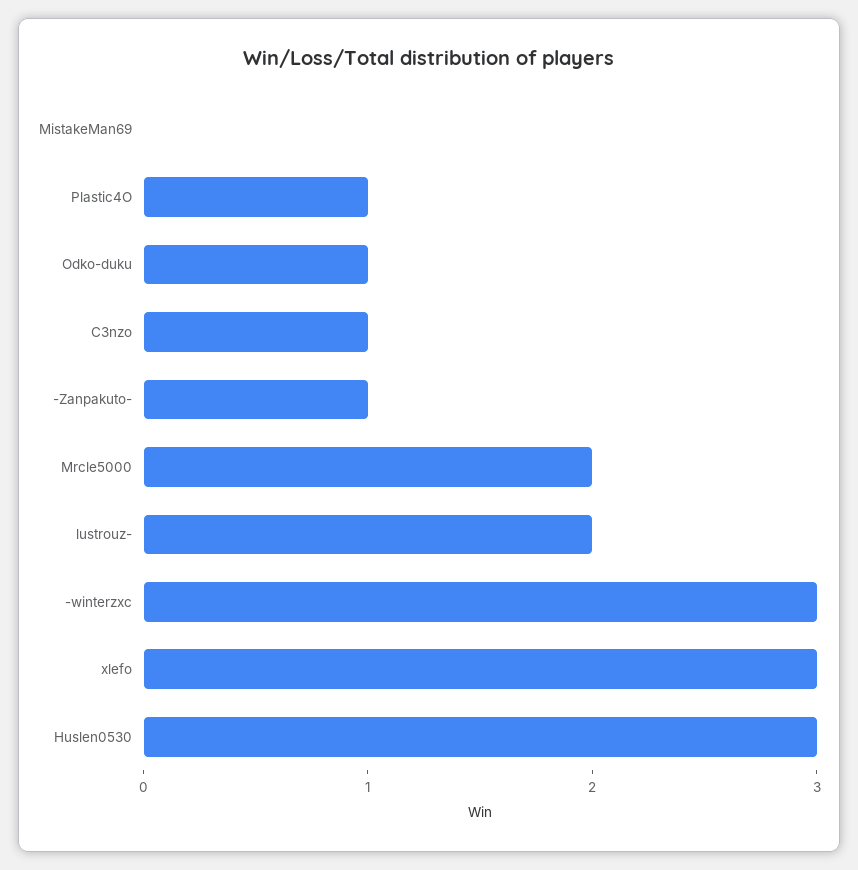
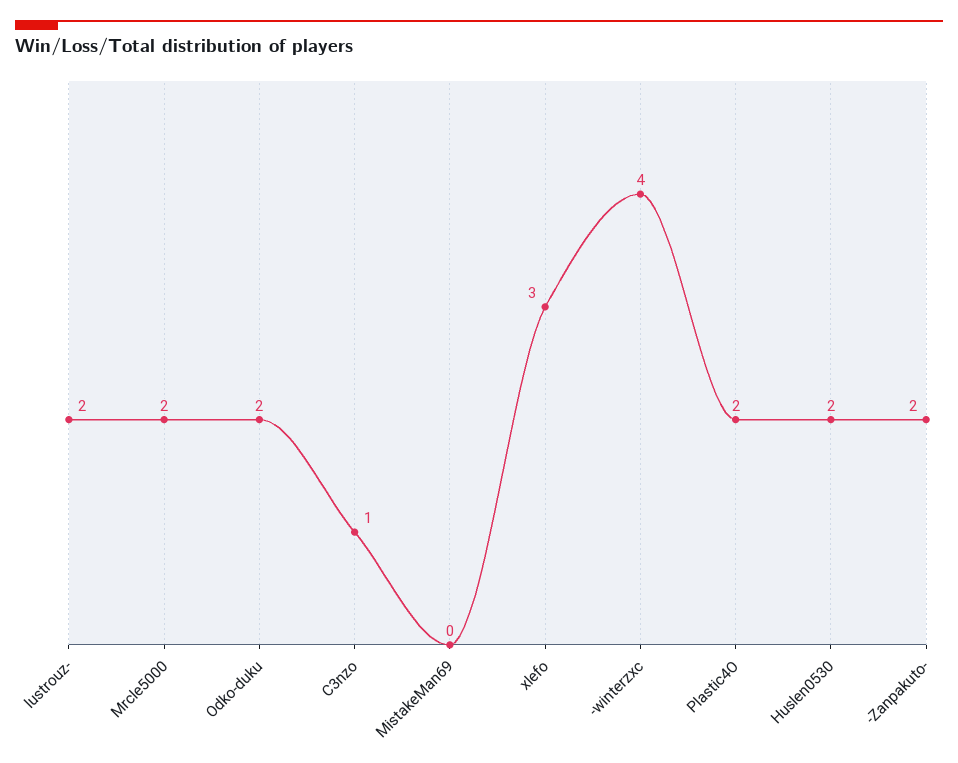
Plastic4O: 1 -> 2
Odko-duku: 1 -> 2
-Zanpakuto-: 1 -> 2
-winterzxc: 3 -> 4
Huslen0530: 3 -> 2

